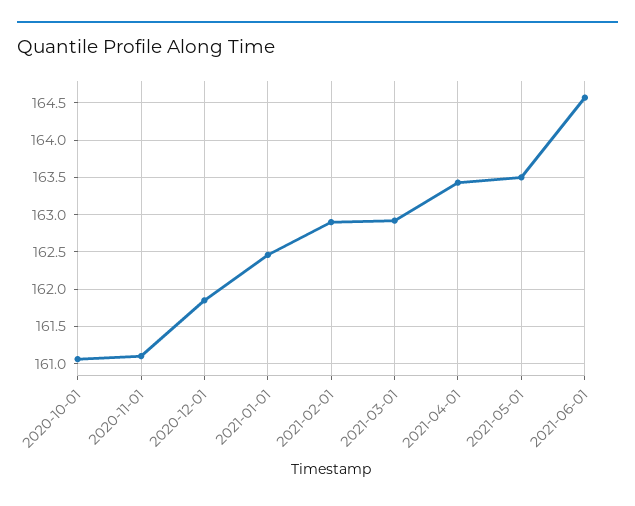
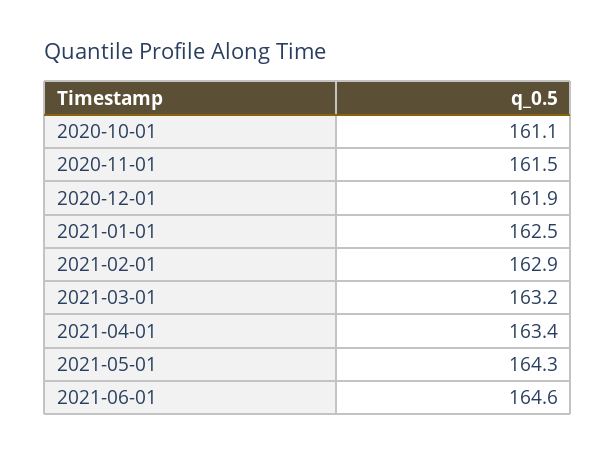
2020-11-01: 161.1 -> 161.5
2021-03-01: 162.9 -> 163.2
2021-05-01: 163.5 -> 164.3

